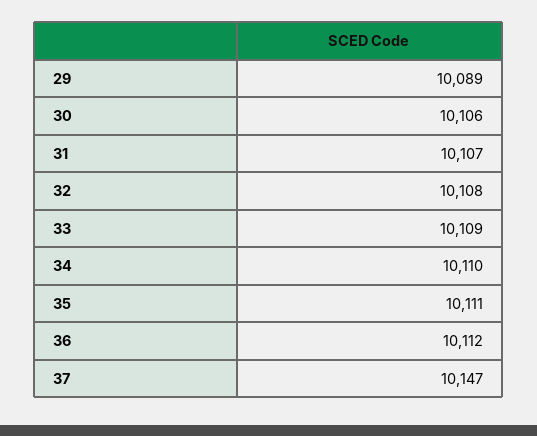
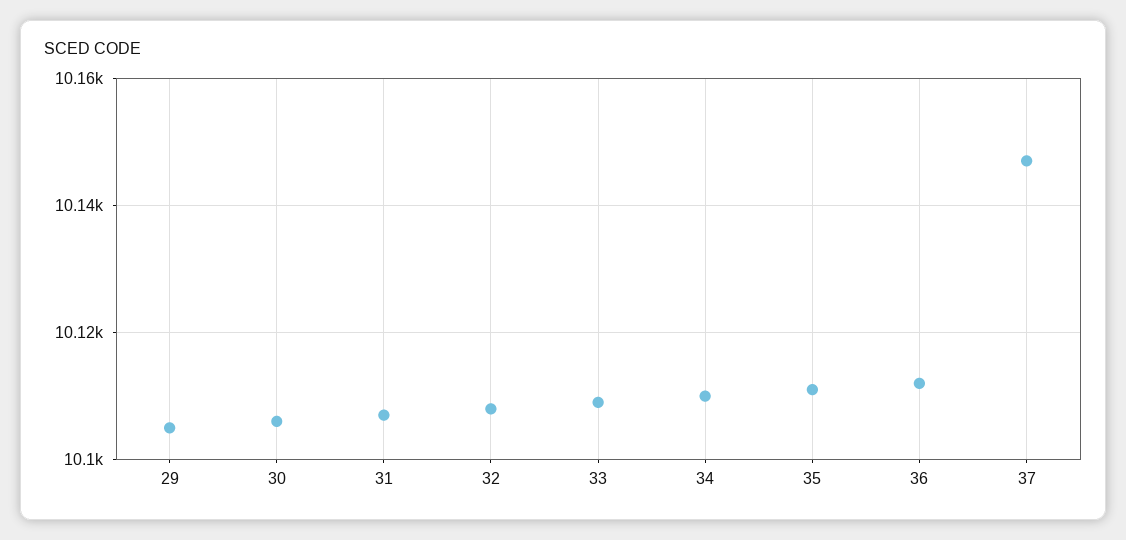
29: 10089 -> 10105

